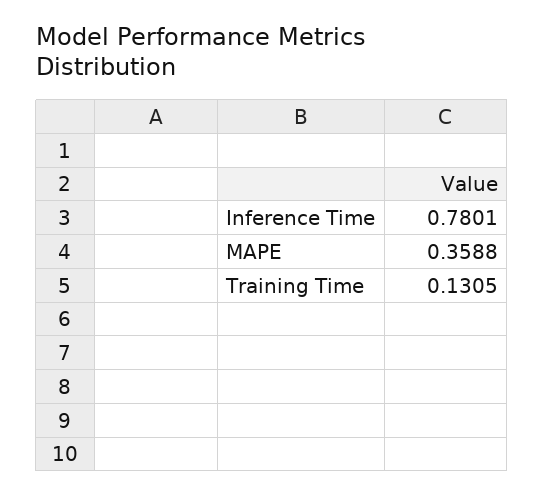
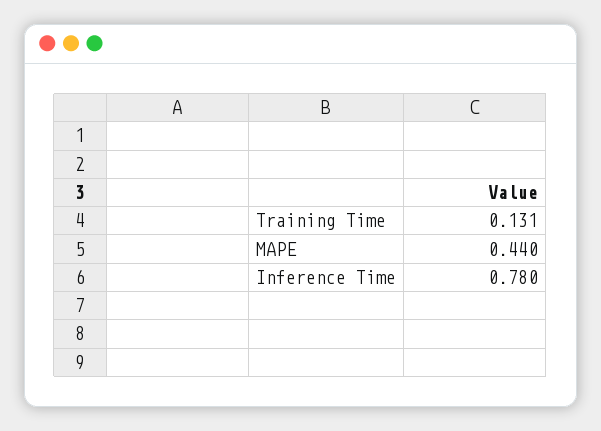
MAPE: 0.3588 -> 0.44

